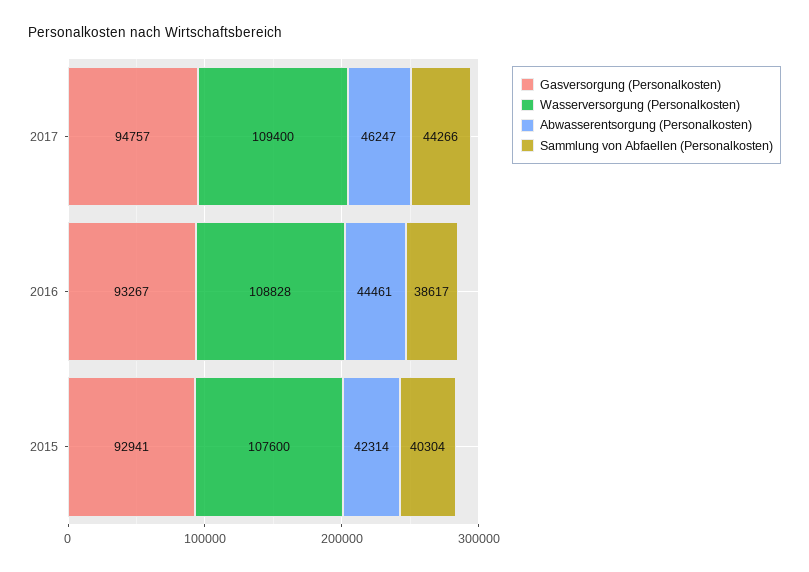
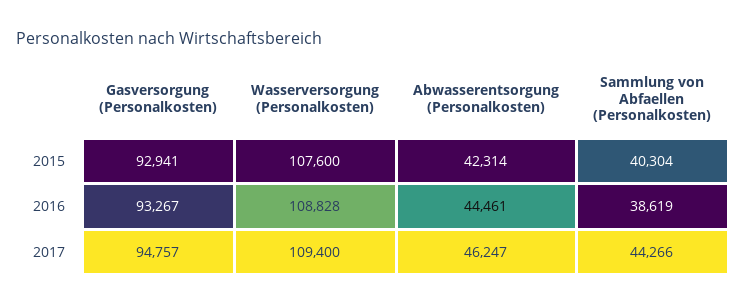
Sammlung von Abfaellen (Personalkosten), 2016: 38617 -> 38619

